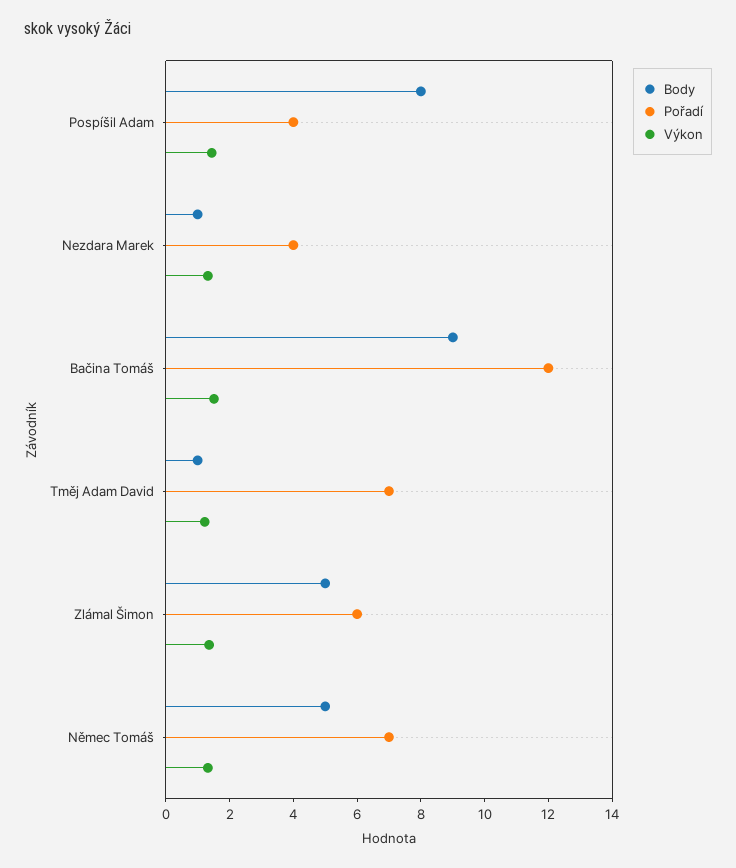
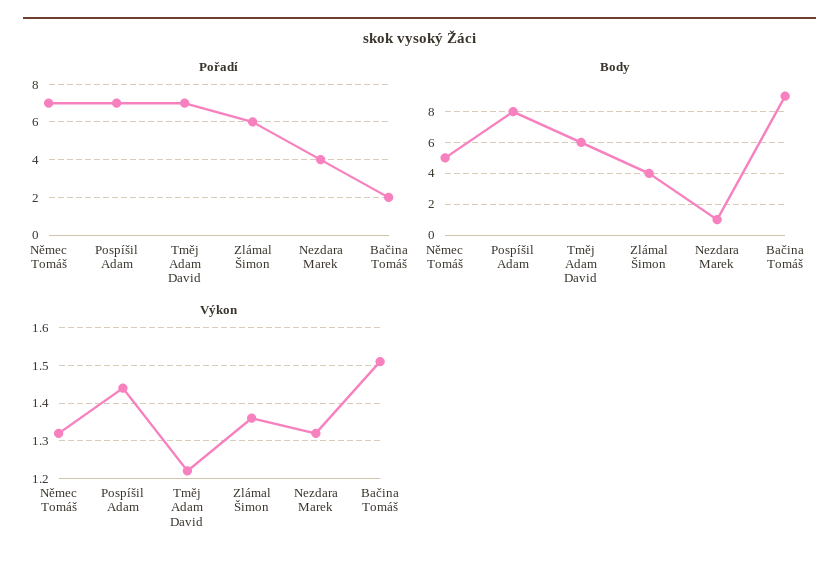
Pořadí, Pospíšil Adam: 4 -> 7
Pořadí, Bačina Tomáš: 12 -> 2
Body, Tměj Adam David: 1 -> 6
Body, Zlámal Šimon: 5 -> 4

